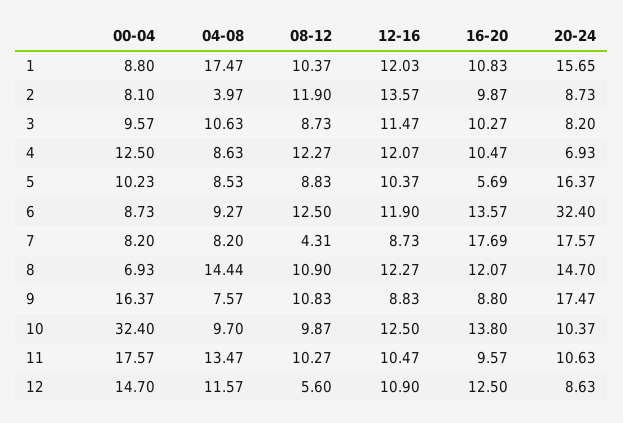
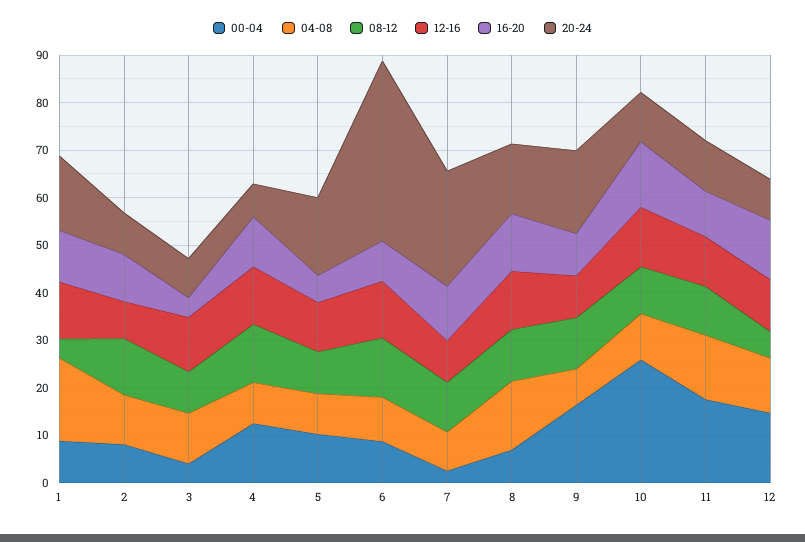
08-12, 1: 10.37 -> 4
04-08, 2: 3.97 -> 10
12-16, 2: 13.57 -> 8
00-04, 3: 9.57 -> 4
16-20, 3: 10.27 -> 4
16-20, 6: 13.57 -> 8
20-24, 6: 32.4 -> 38
00-04, 7: 8.2 -> 2
08-12, 7: 4.31 -> 10
16-20, 7: 17.69 -> 12
20-24, 7: 17.57 -> 24
00-04, 10: 32.4 -> 26

